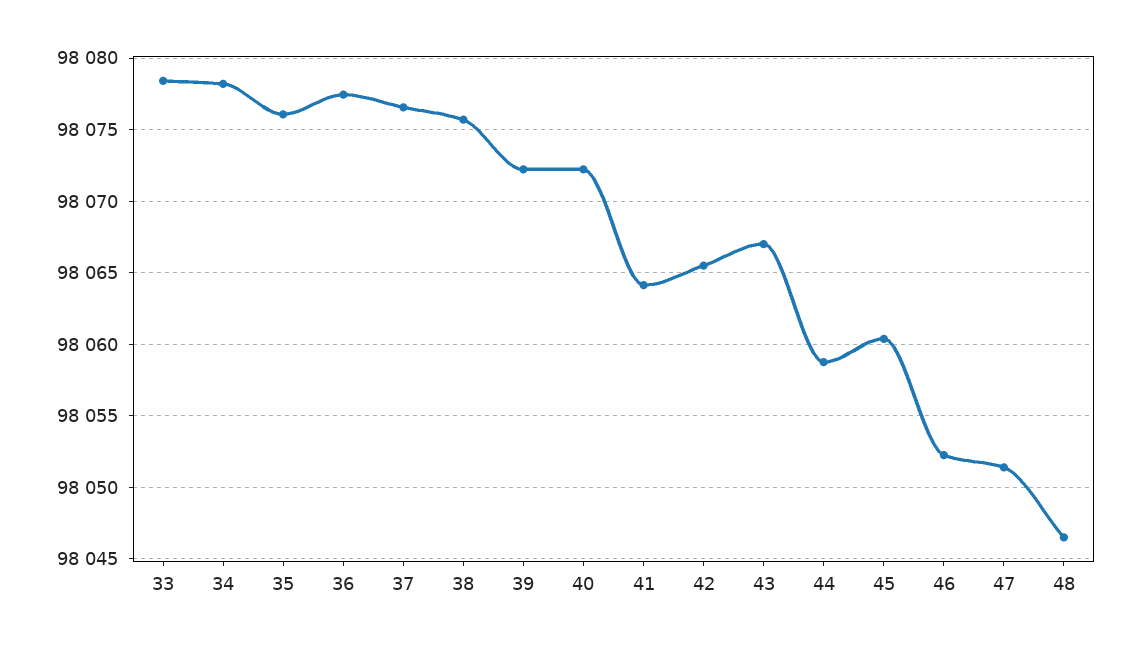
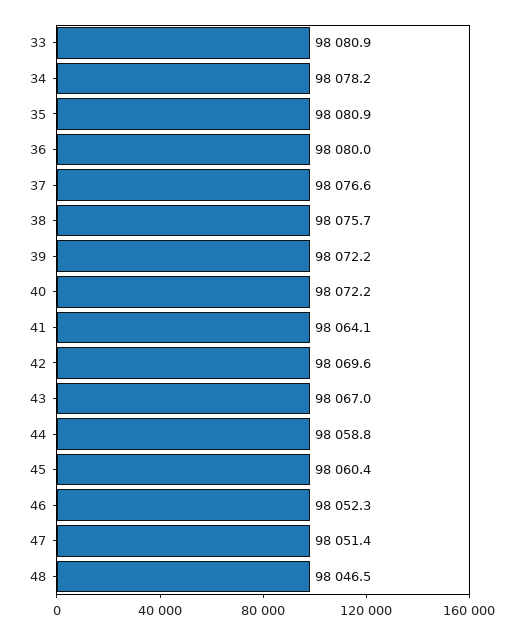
33: 98078.5 -> 98080.9
35: 98076 -> 98080.9
36: 98077.5 -> 98080
42: 98065.5 -> 98069.6

